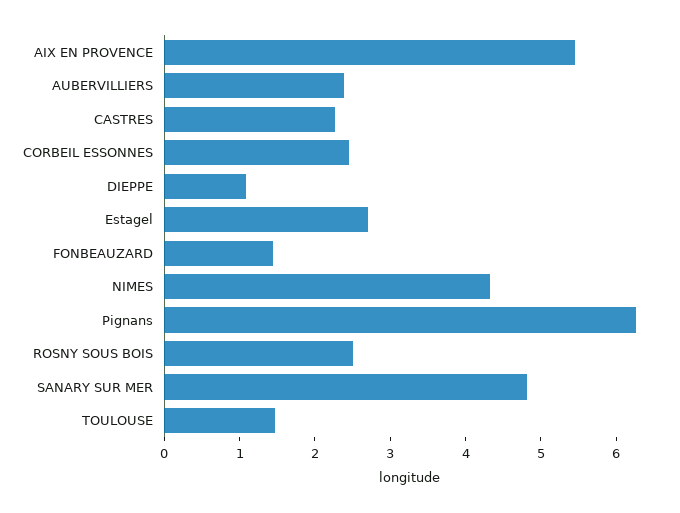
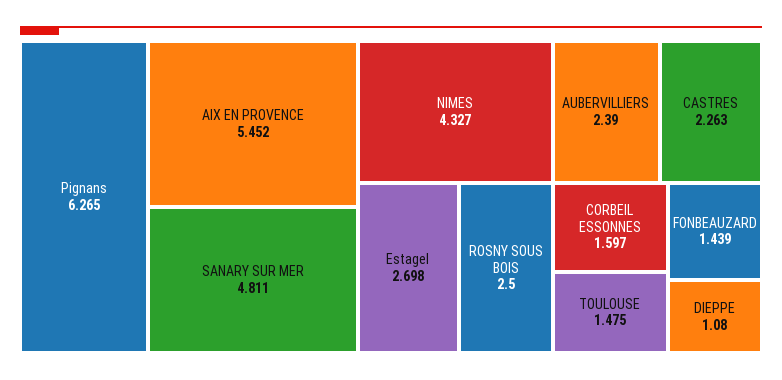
CORBEIL ESSONNES: 2.4 -> 1.597

